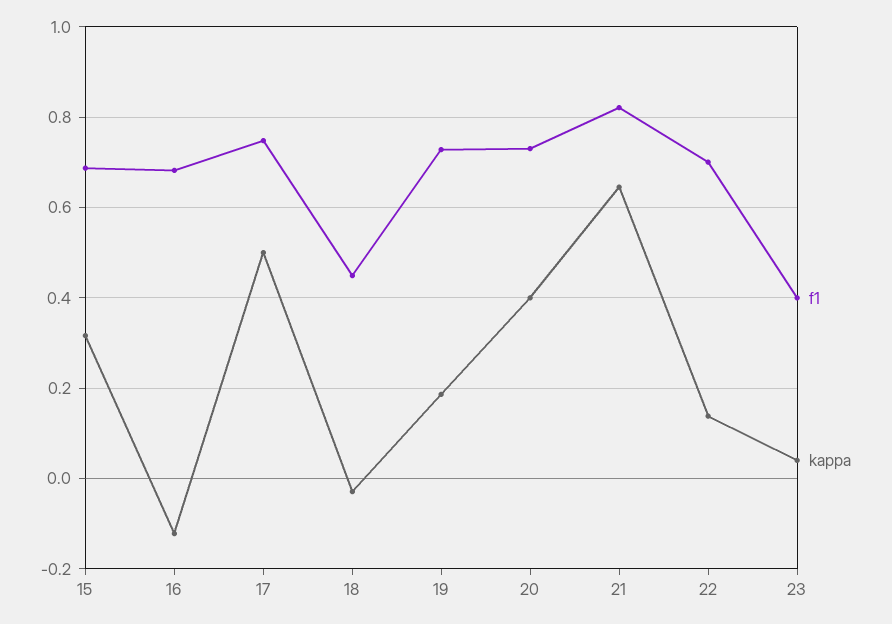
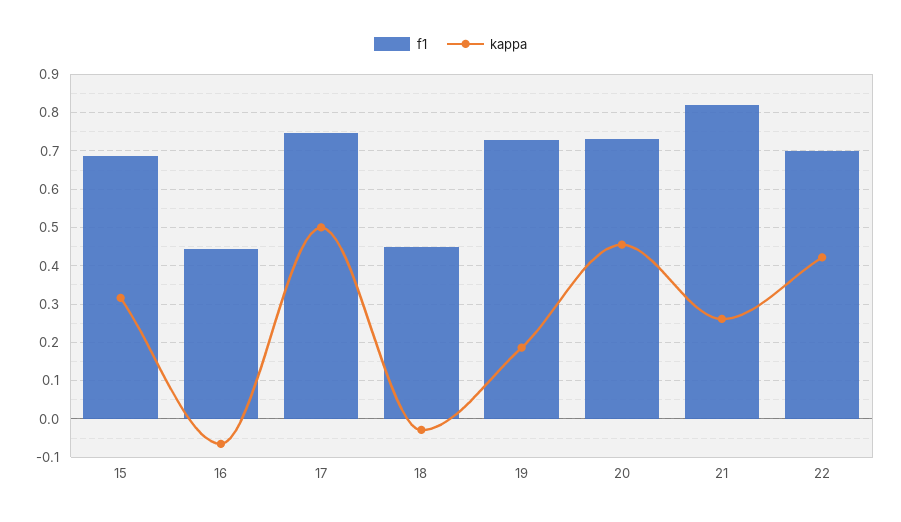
f1, 16: 0.68 -> 0.44
kappa, 16: -0.12 -> -0.06
kappa, 20: 0.4 -> 0.46
kappa, 21: 0.64 -> 0.26
kappa, 22: 0.14 -> 0.42
f1, 23: 0.4 -> none
kappa, 23: 0.04 -> none

